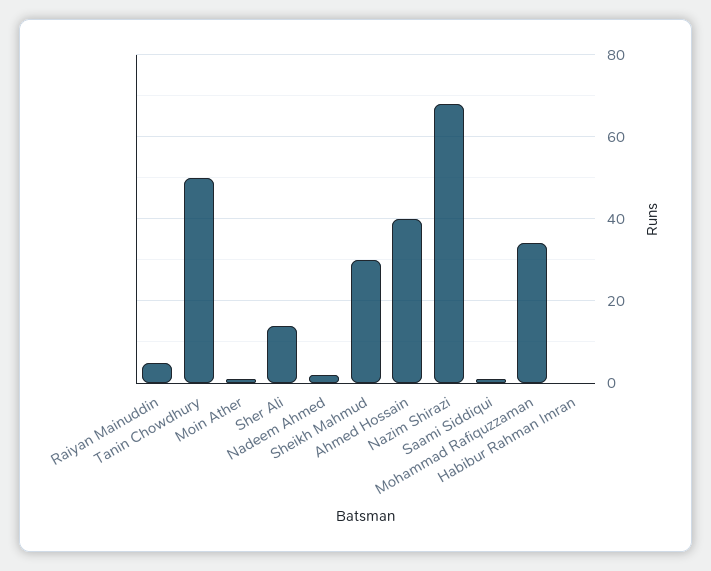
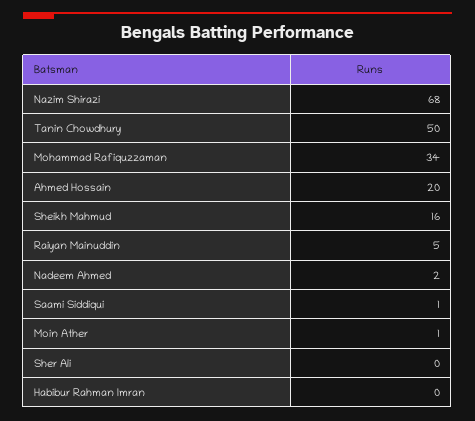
Sher Ali: 15 -> 0
Sheikh Mahmud: 30 -> 16
Ahmed Hossain: 40 -> 20

